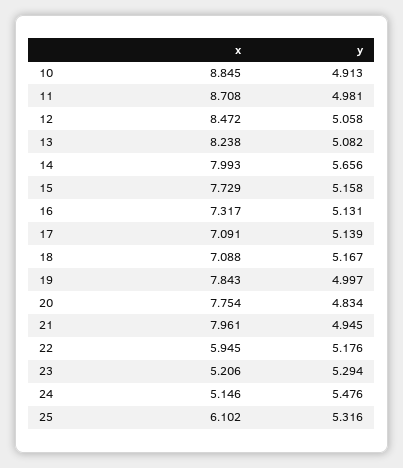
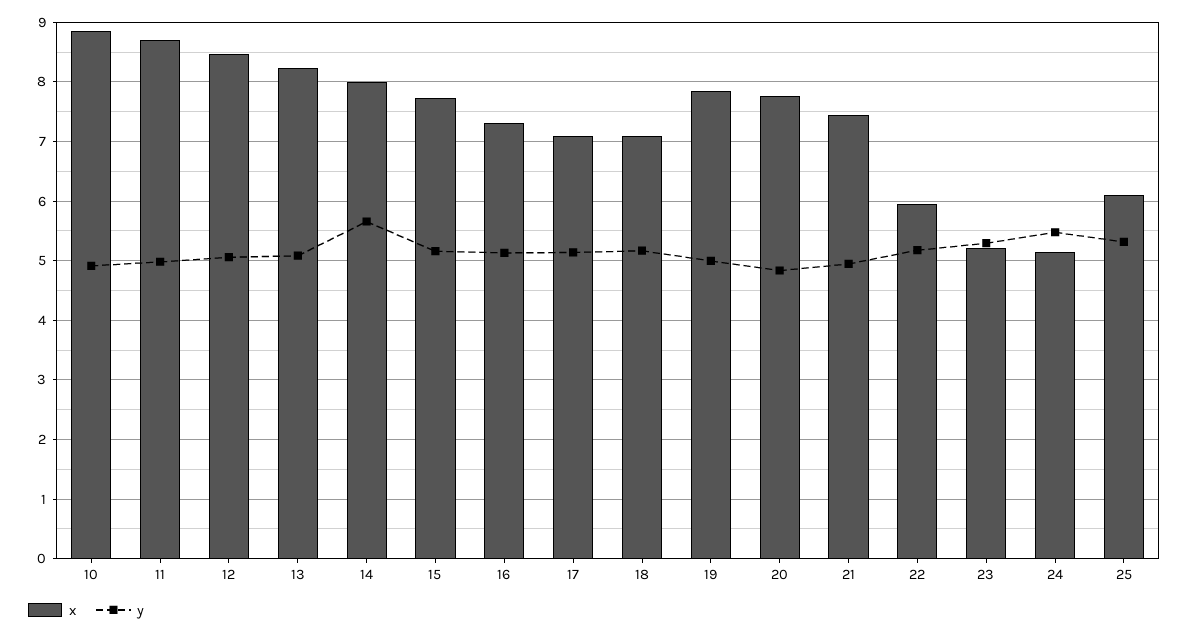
x, 21: 7.961 -> 7.4

